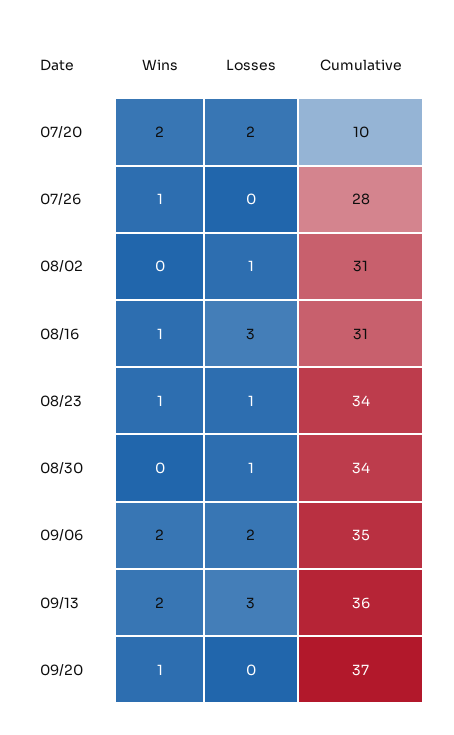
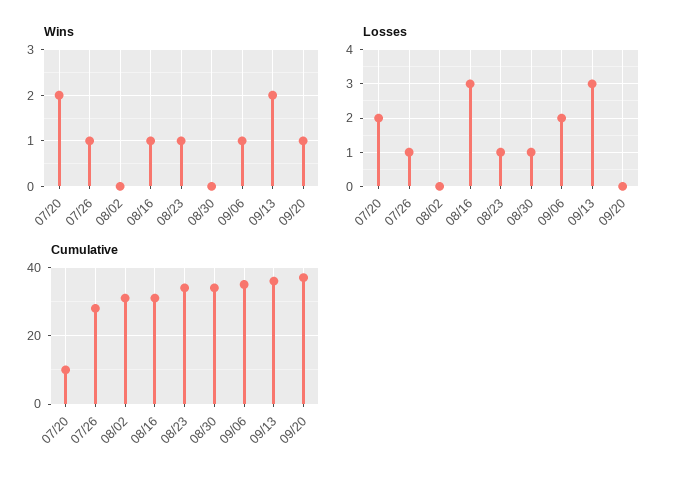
Losses, 07/26: 0 -> 1
Losses, 08/02: 1 -> 0
Wins, 09/06: 2 -> 1

